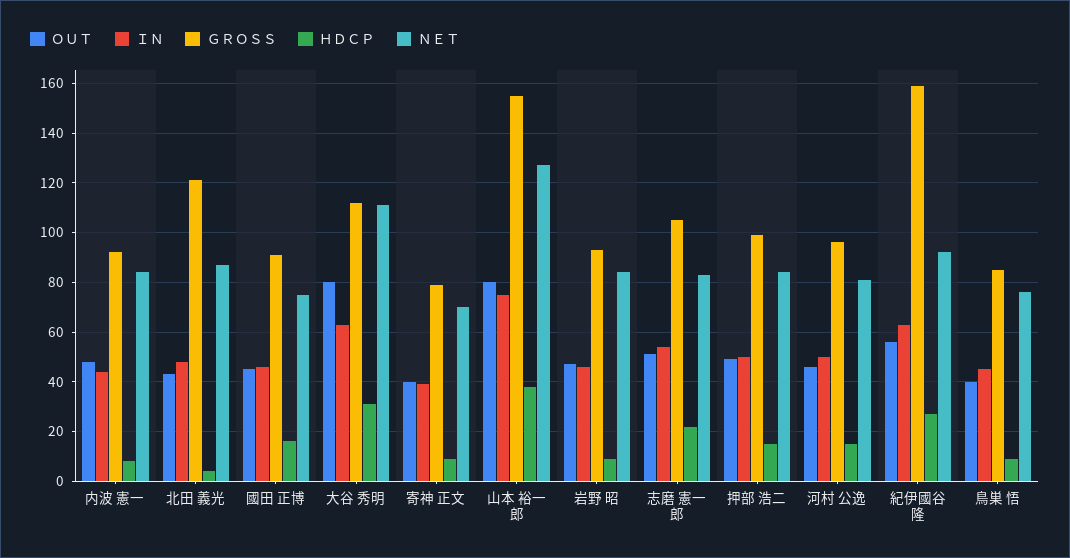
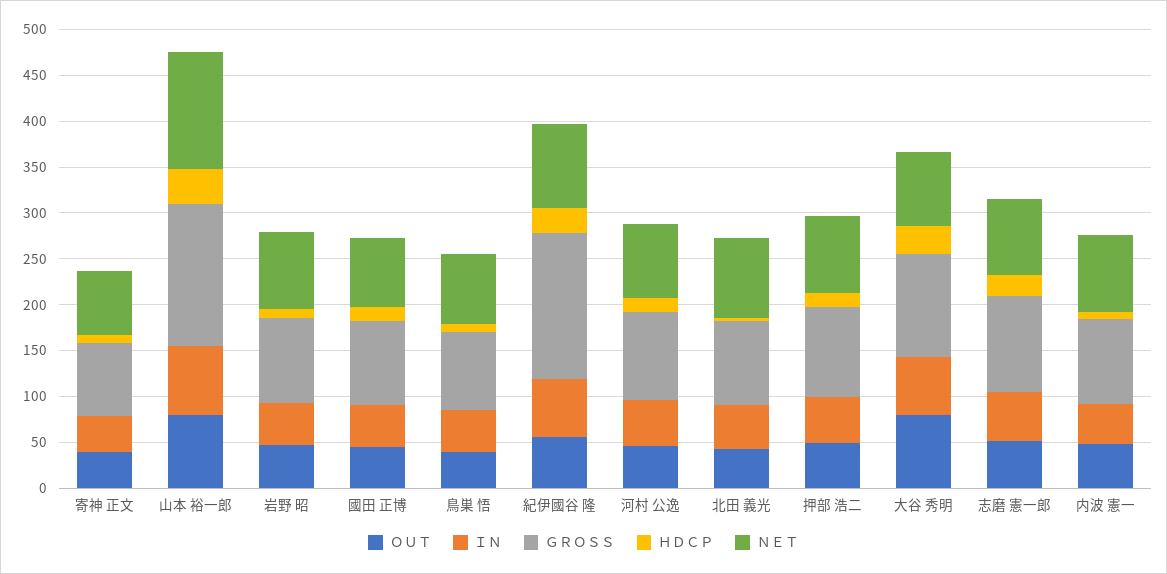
ＧＲＯＳＳ, 北田 義光: 120 -> 90
ＮＥＴ, 大谷 秀明: 110 -> 80

